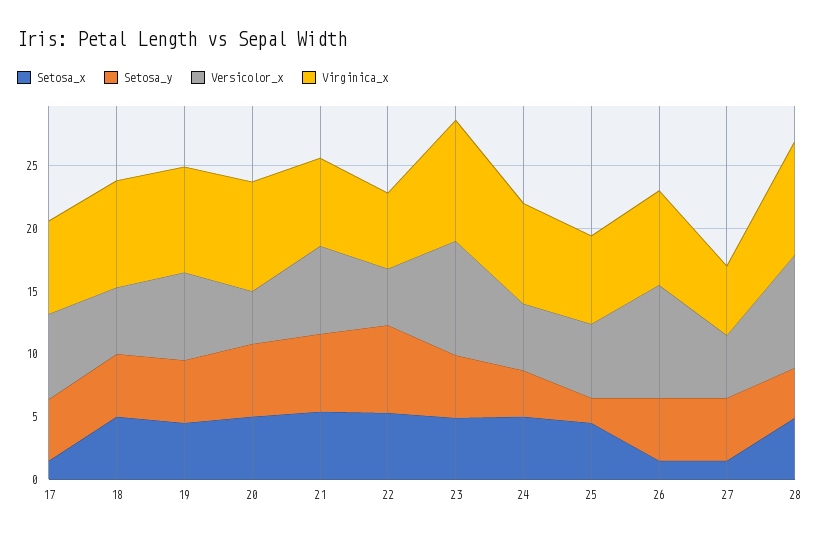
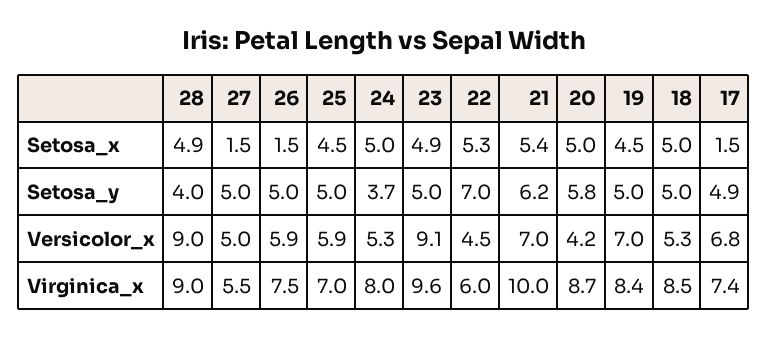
Virginica_x, 21: 7 -> 10
Setosa_y, 25: 2 -> 5
Versicolor_x, 26: 9 -> 5.9

